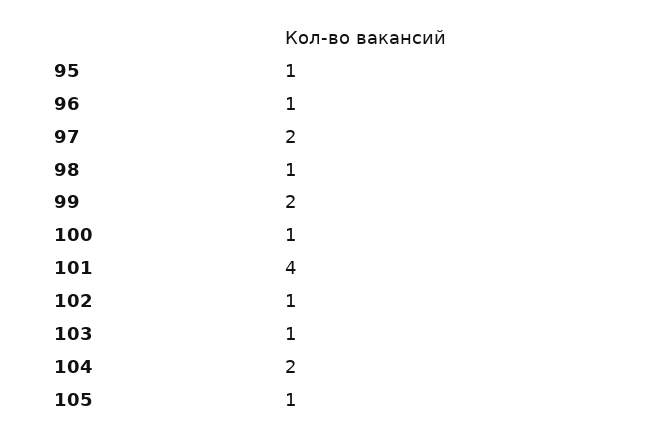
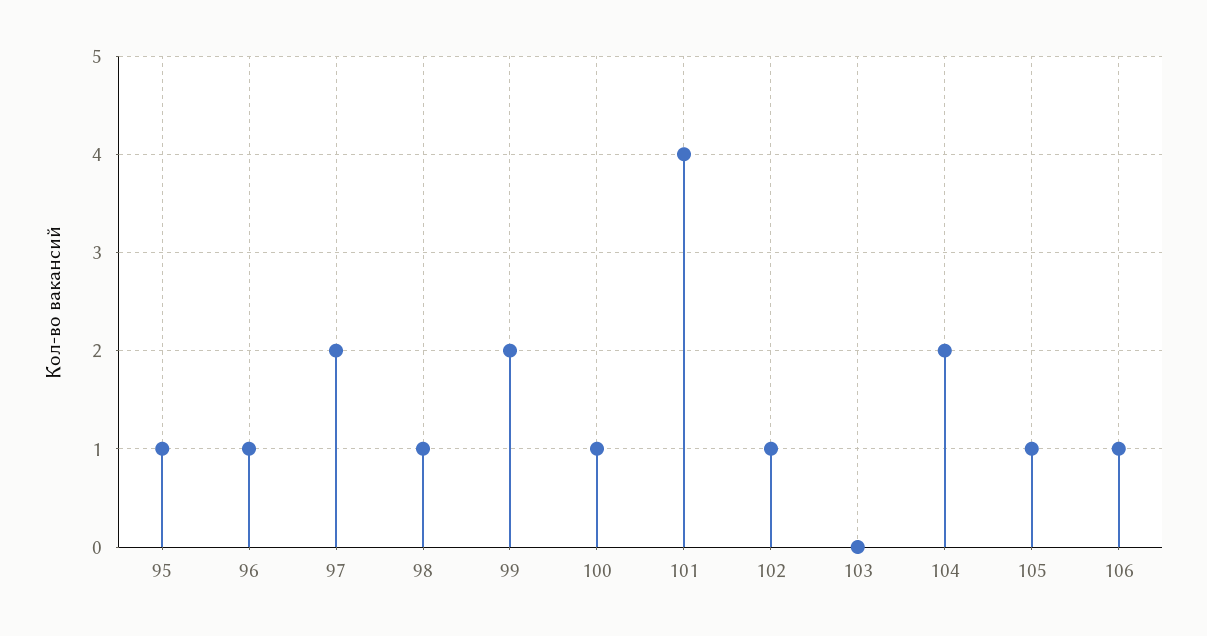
103: 1 -> 0
106: none -> 1

